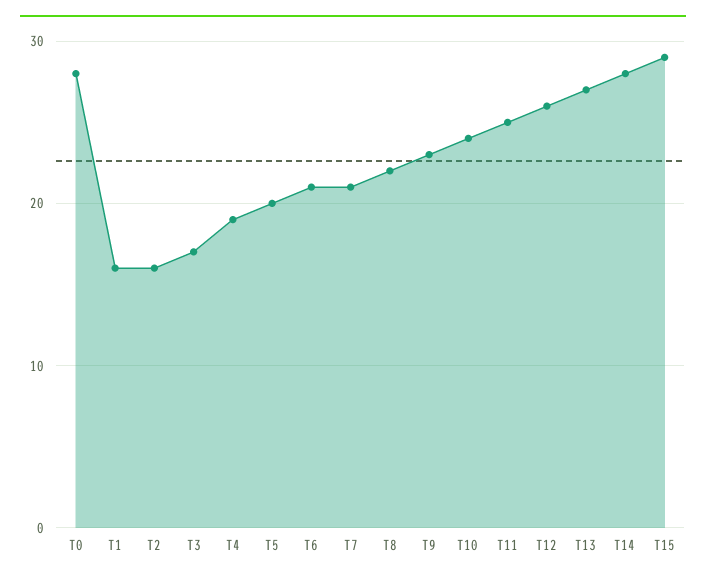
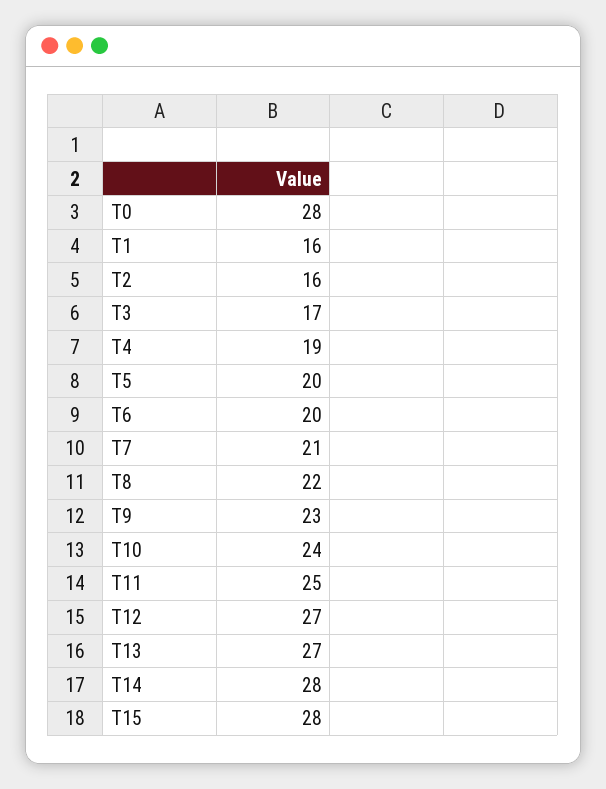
T6: 21 -> 20
T12: 26 -> 27
T15: 29 -> 28

